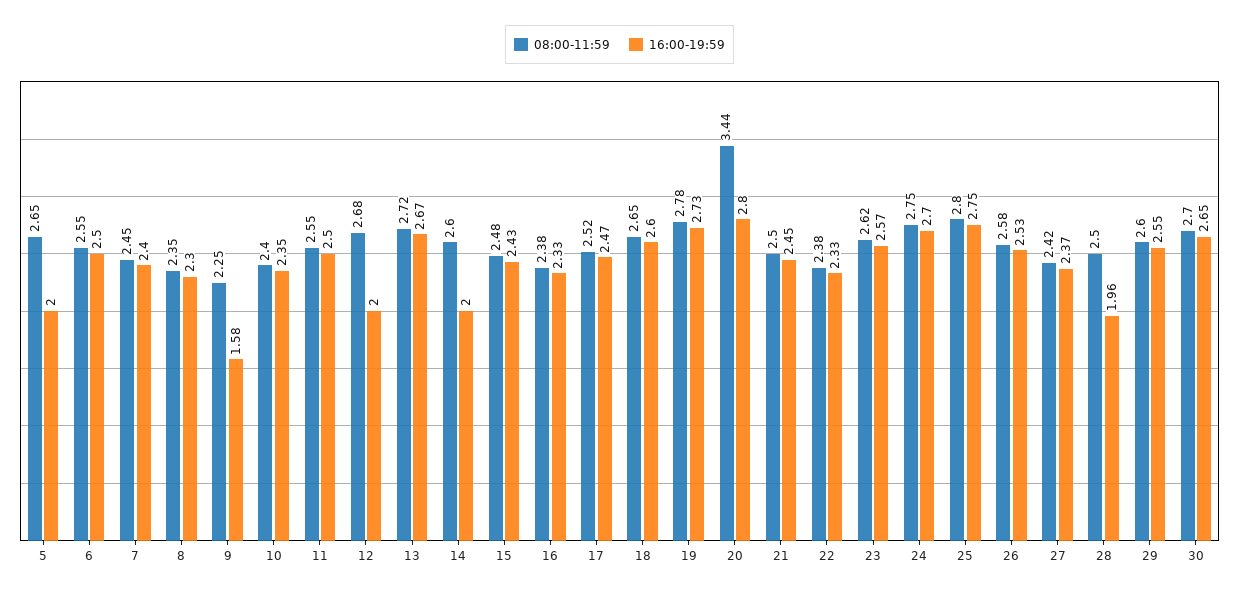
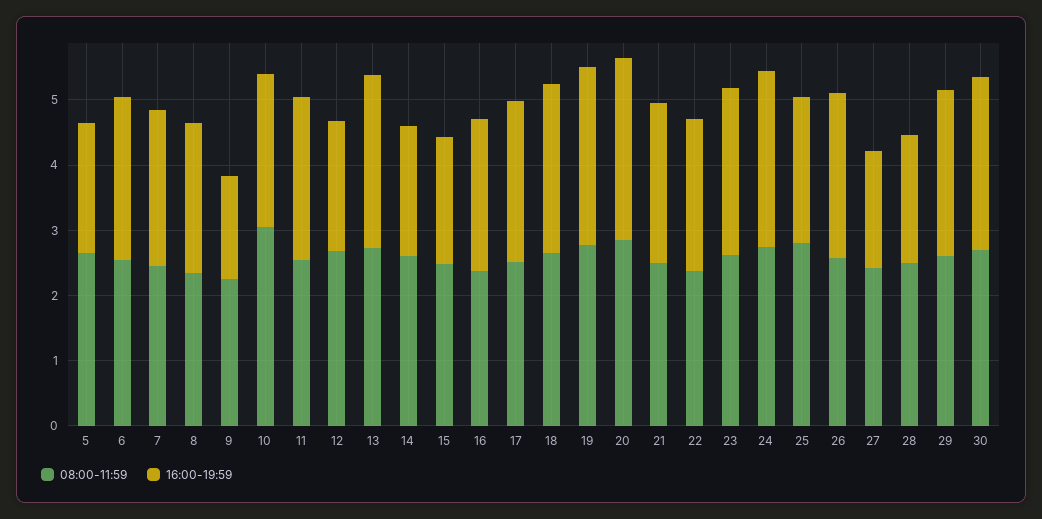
08:00-11:59, 10: 2.4 -> 3
16:00-19:59, 15: 2.43 -> 2
08:00-11:59, 20: 3.44 -> 2.8
16:00-19:59, 25: 2.75 -> 2.2
16:00-19:59, 27: 2.37 -> 1.8

